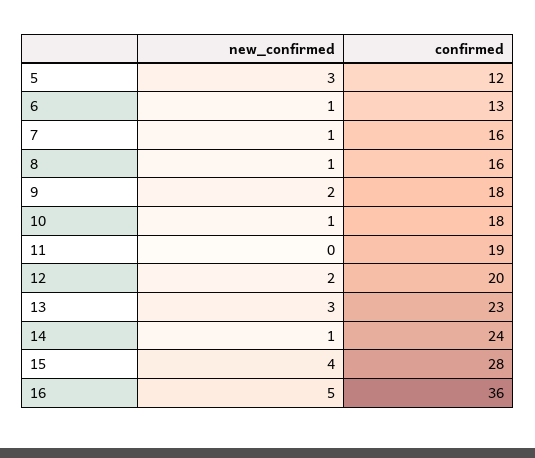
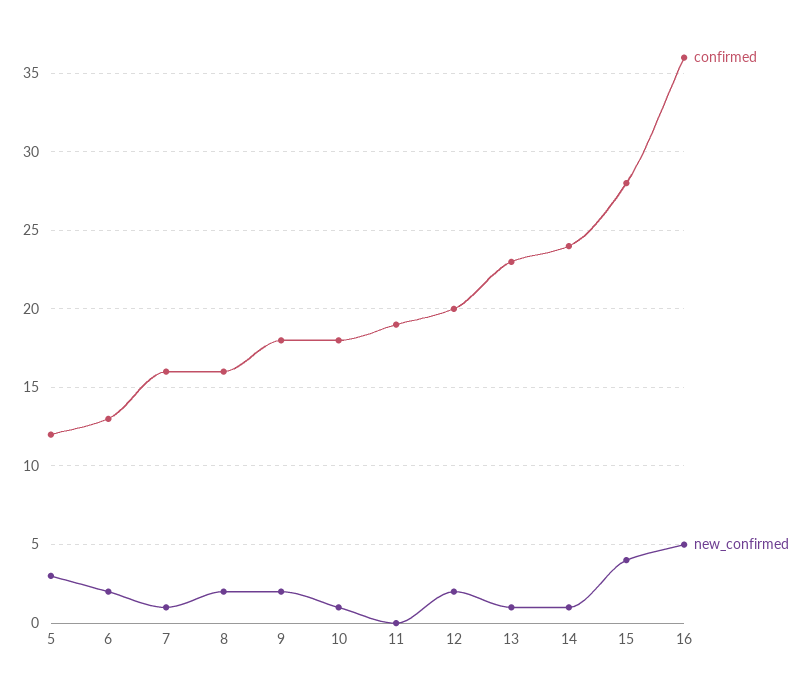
new_confirmed, 6: 1 -> 2
new_confirmed, 8: 1 -> 2
new_confirmed, 13: 3 -> 1

